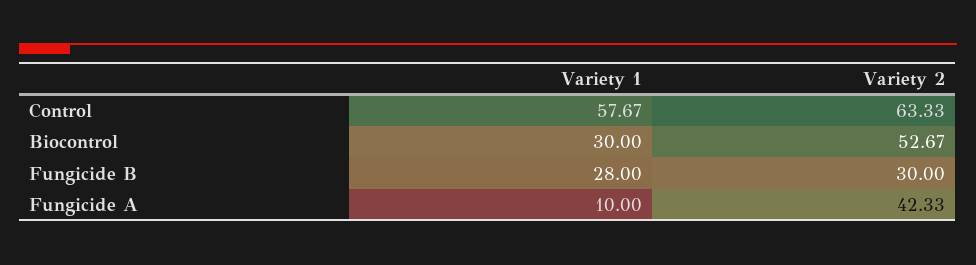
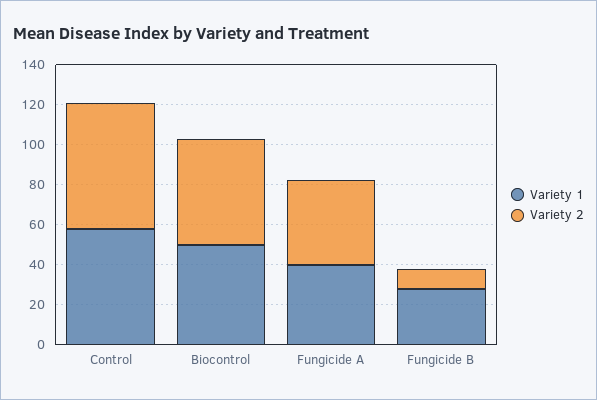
Variety 1, Biocontrol: 30 -> 50
Variety 2, Fungicide B: 30 -> 10
Variety 1, Fungicide A: 10 -> 40

